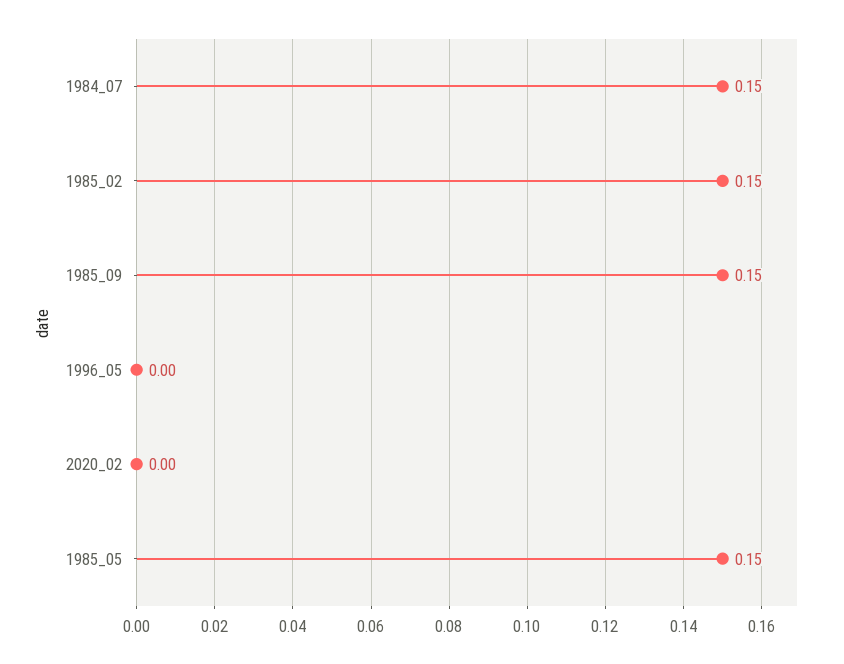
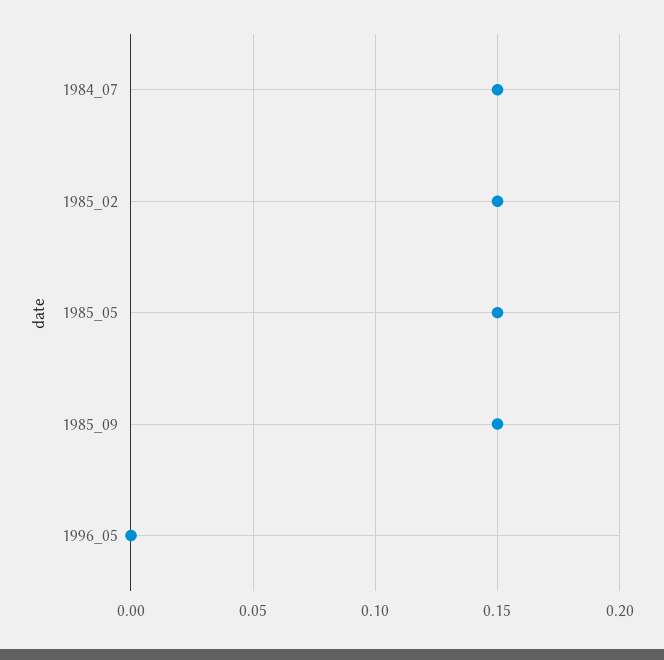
2020_02: 0 -> none

